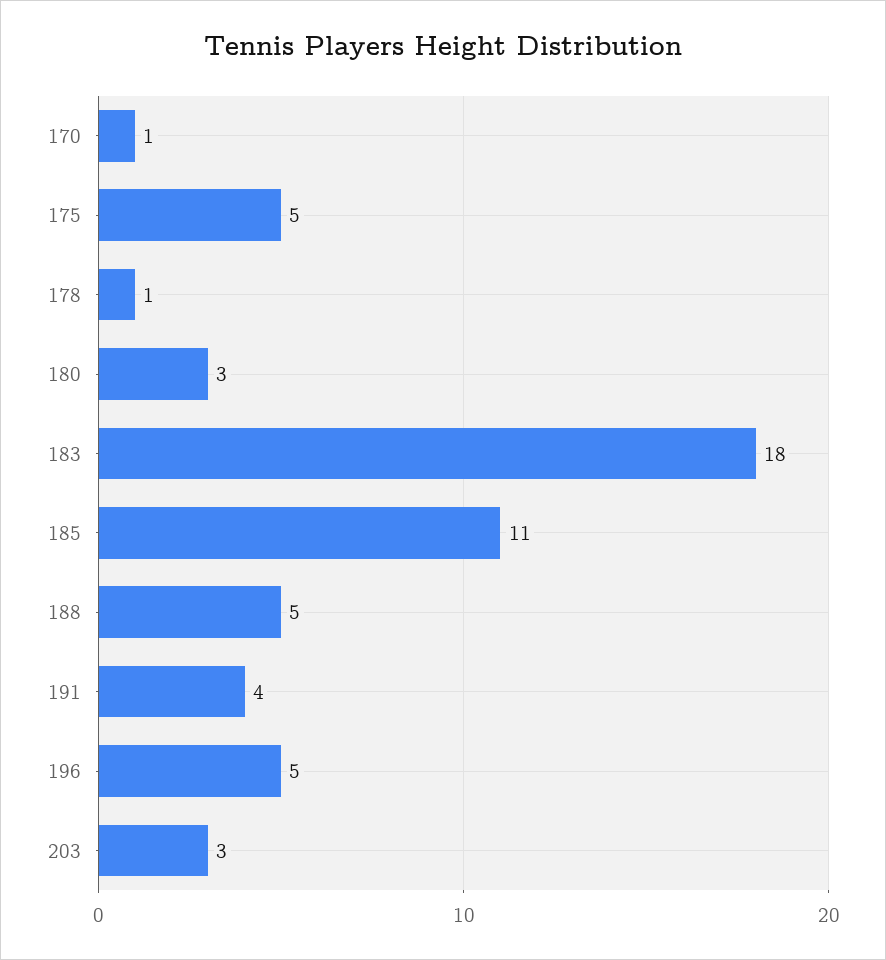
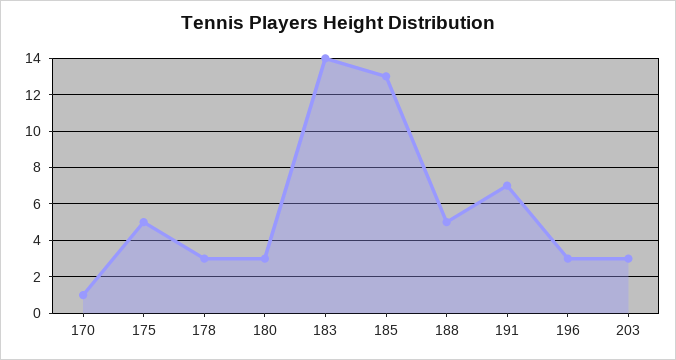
178: 1 -> 3
183: 18 -> 14
185: 11 -> 13
191: 4 -> 7
196: 5 -> 3

